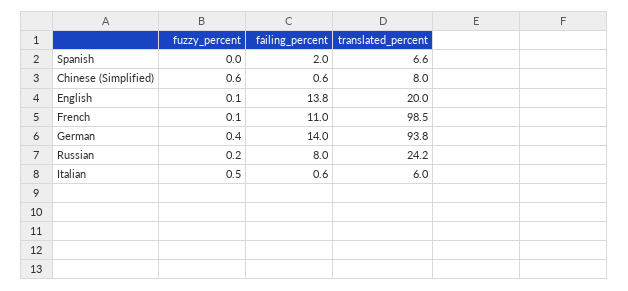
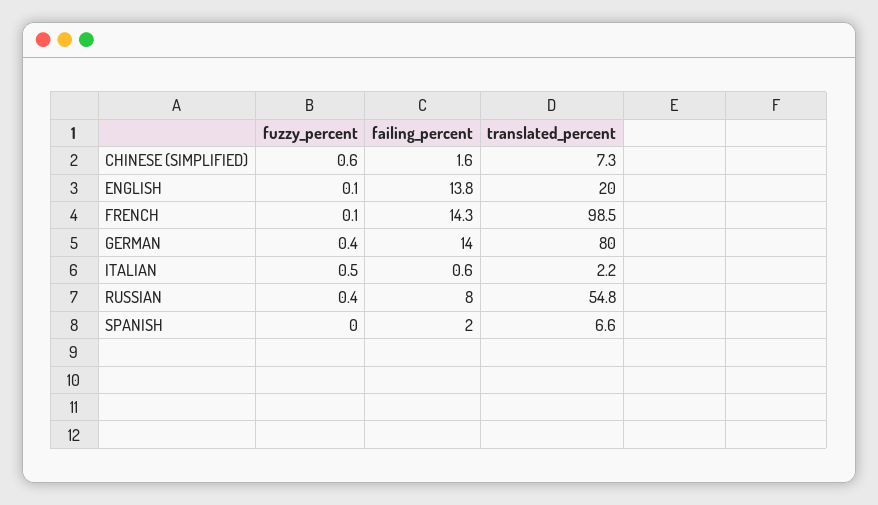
failing_percent, Chinese (Simplified): 0.6 -> 1.6
translated_percent, Chinese (Simplified): 8 -> 7.3
failing_percent, French: 11 -> 14.3
translated_percent, German: 93.8 -> 80
fuzzy_percent, Russian: 0.2 -> 0.4
translated_percent, Russian: 24.2 -> 54.8
translated_percent, Italian: 6 -> 2.2

